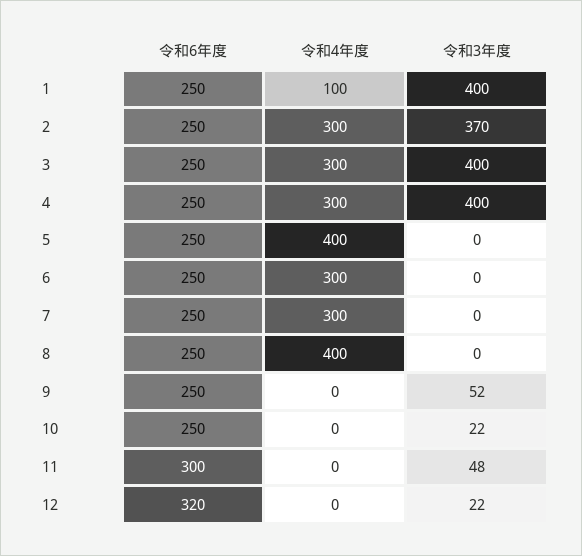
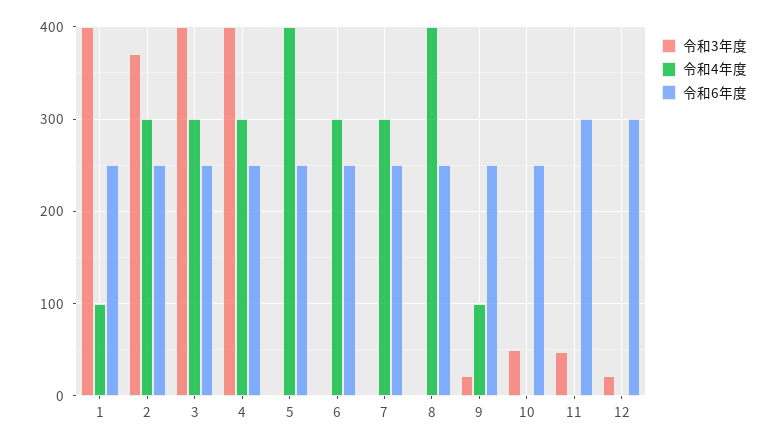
令和4年度, 9: 0 -> 100
令和3年度, 9: 52 -> 20
令和3年度, 10: 22 -> 50
令和6年度, 12: 320 -> 300

